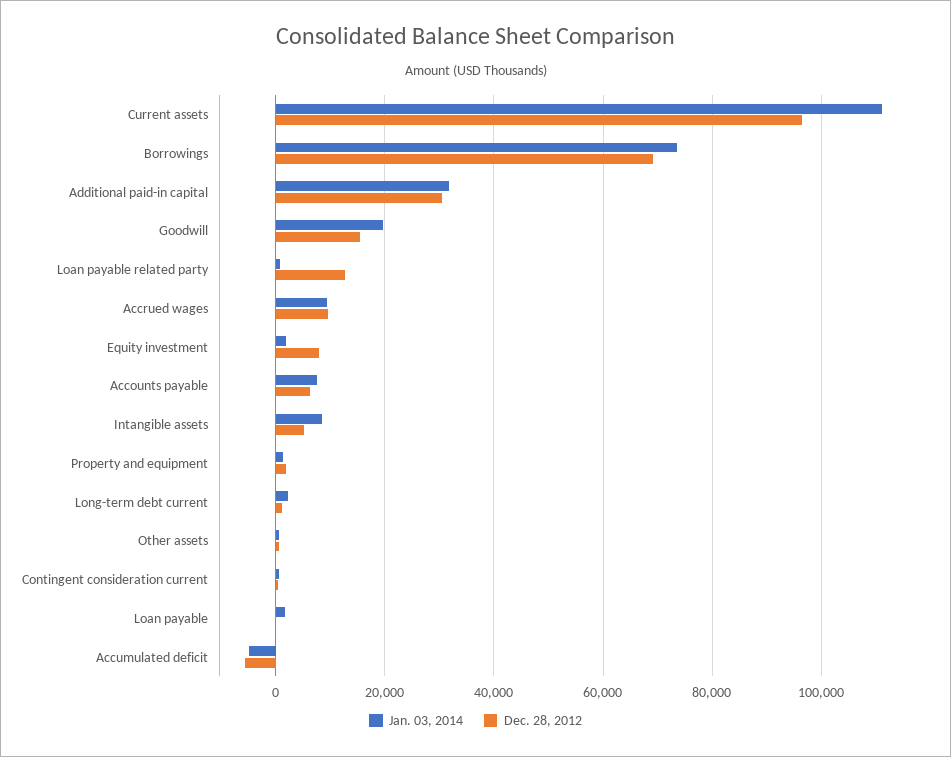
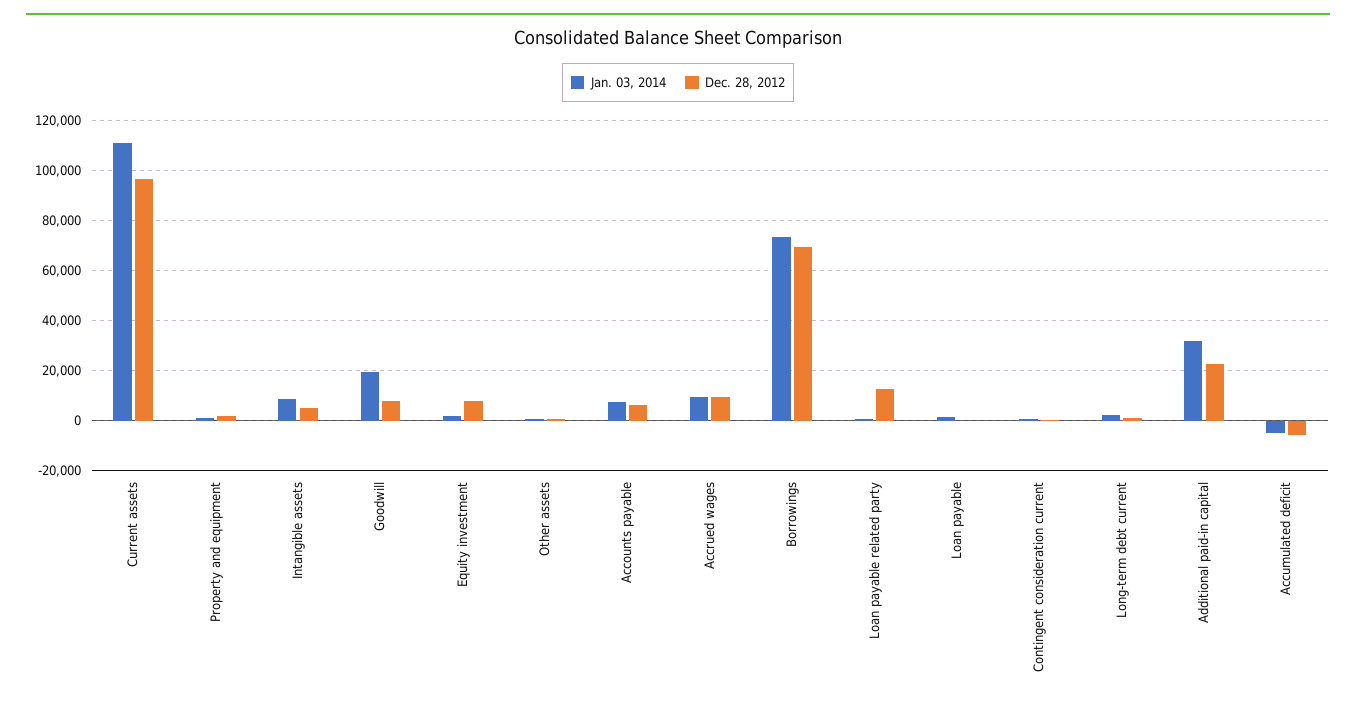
Dec. 28, 2012, Additional paid-in capital: 30000 -> 22500
Dec. 28, 2012, Goodwill: 16000 -> 7500

